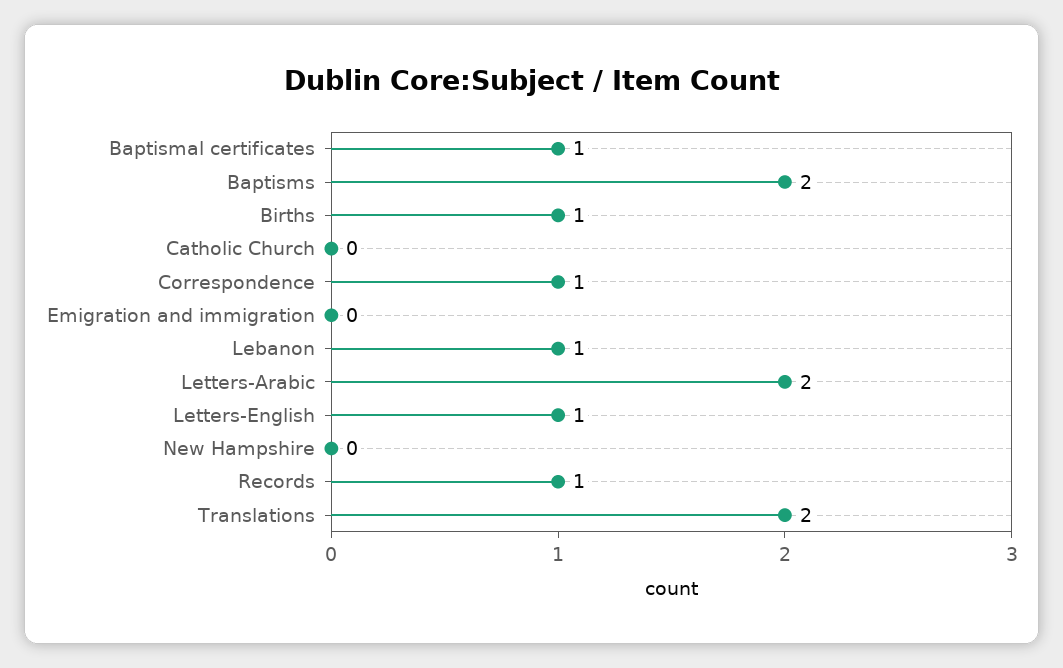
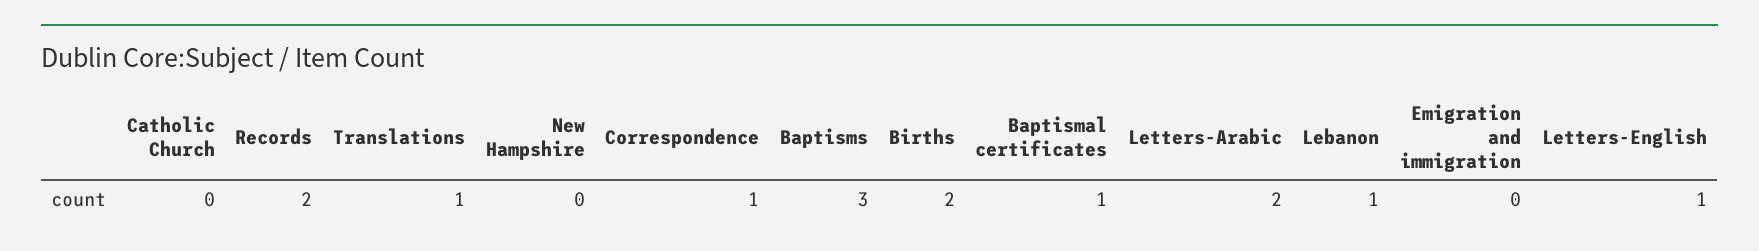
Baptisms: 2 -> 3
Births: 1 -> 2
Records: 1 -> 2
Translations: 2 -> 1

